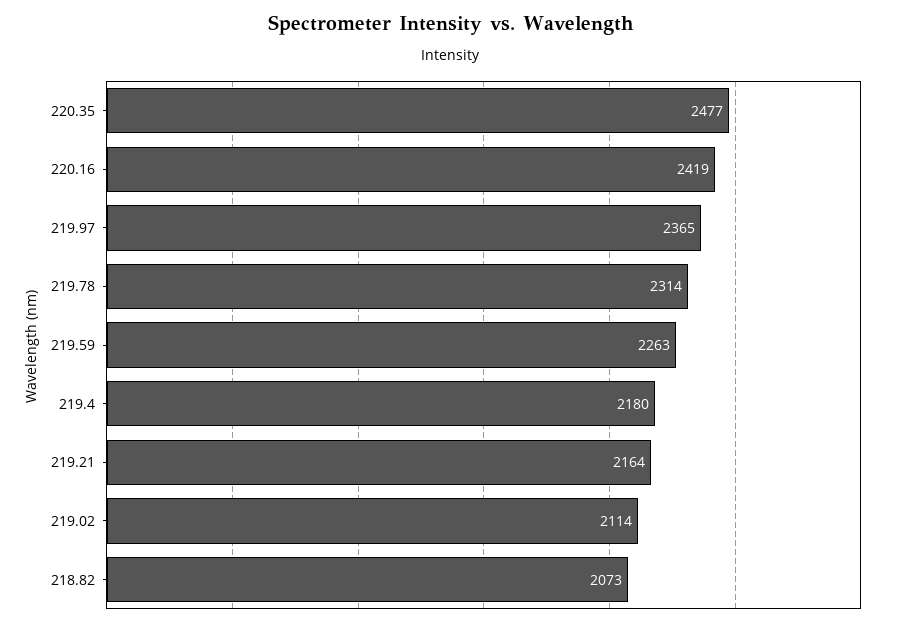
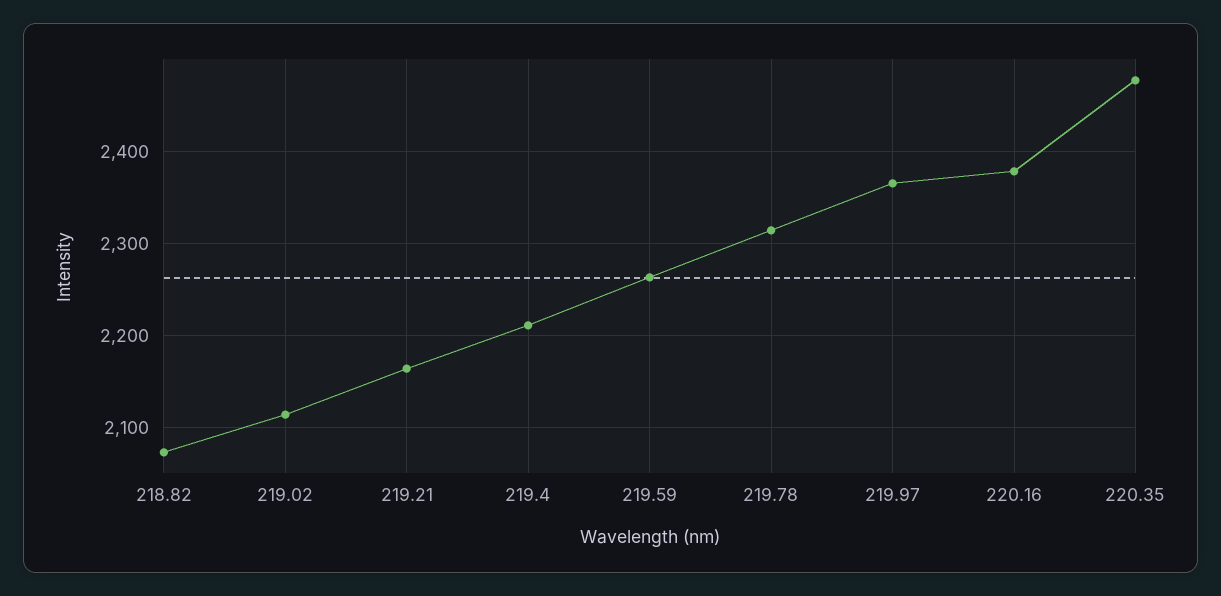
220.16: 2419 -> 2380
219.4: 2180 -> 2210

